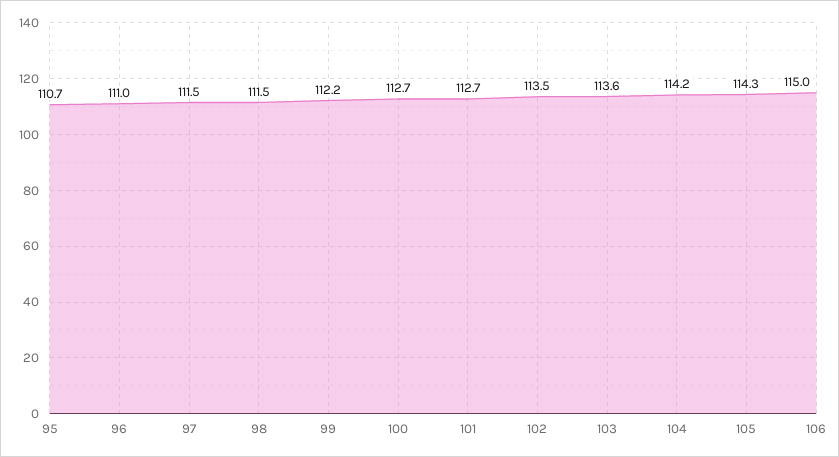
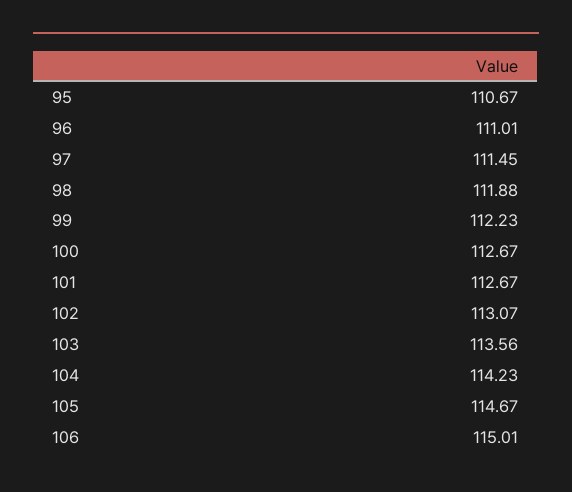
98: 111.5 -> 111.88
102: 113.5 -> 113.07
105: 114.3 -> 114.67

